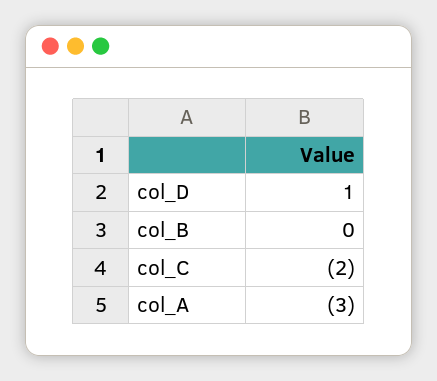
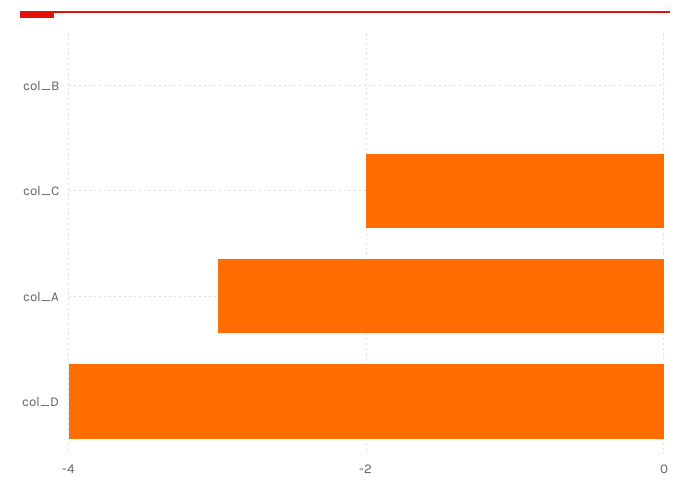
col_D: 1 -> -4

